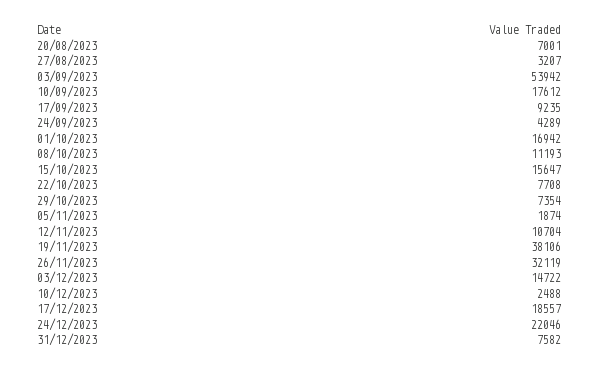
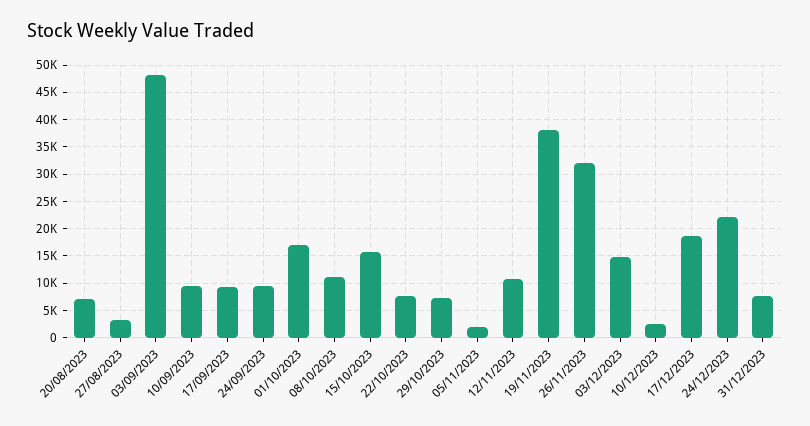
03/09/2023: 53942 -> 47500
10/09/2023: 17612 -> 10000
24/09/2023: 4289 -> 10000

